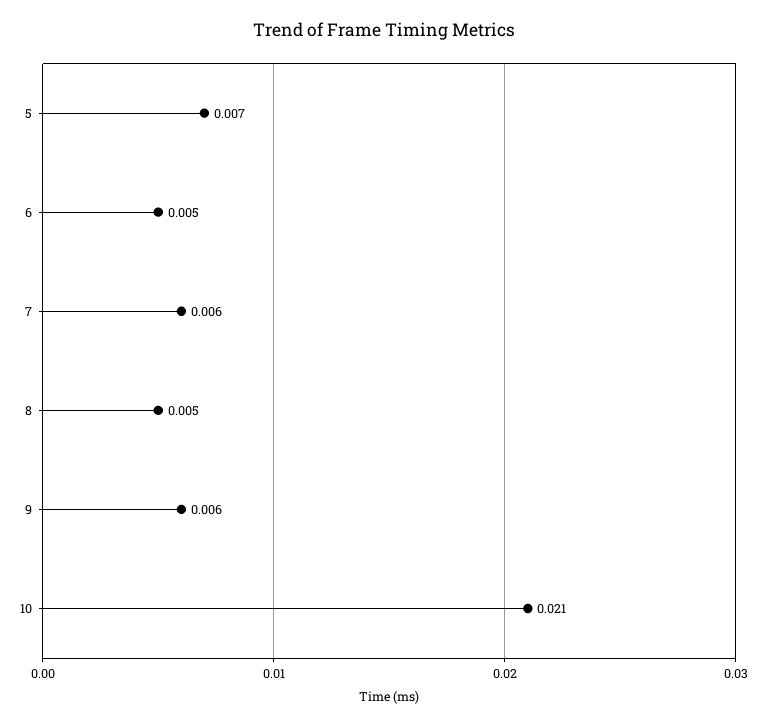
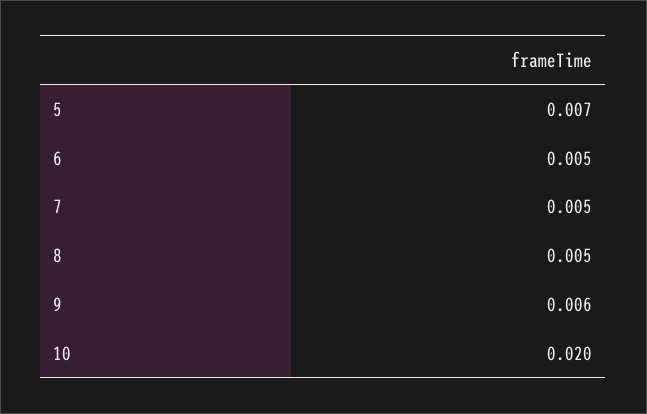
7: 0.006 -> 0.005
10: 0.021 -> 0.02

